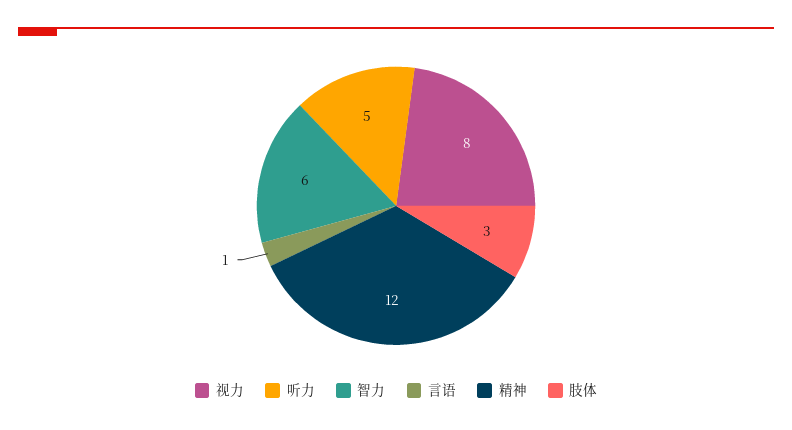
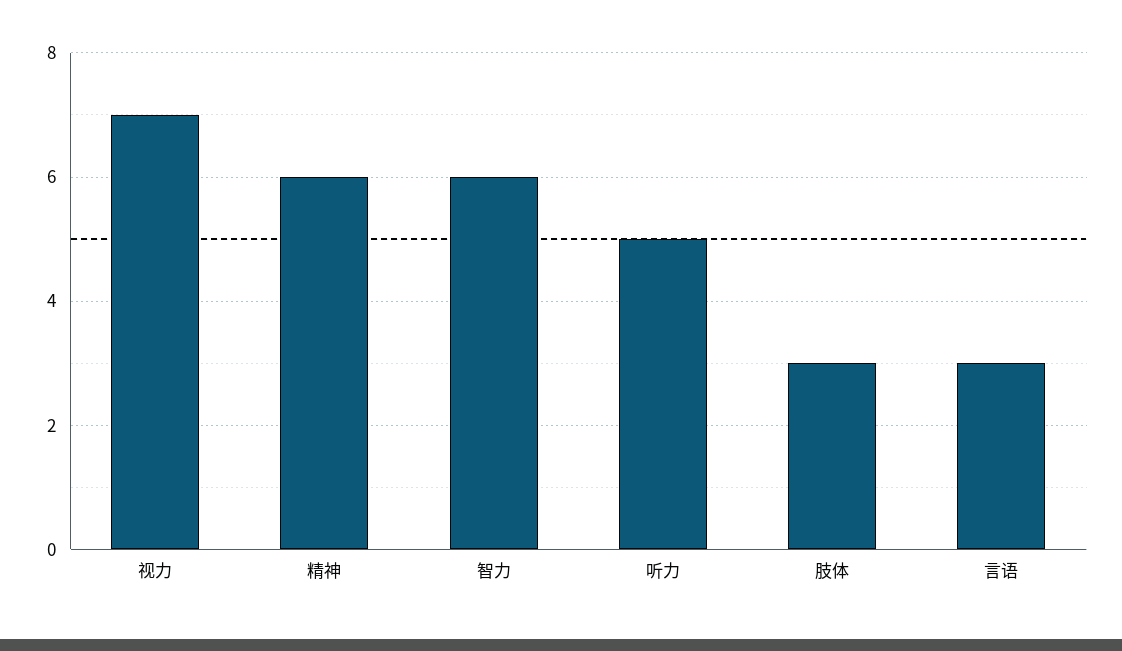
视力: 8 -> 7
言语: 1 -> 3
精神: 12 -> 6

